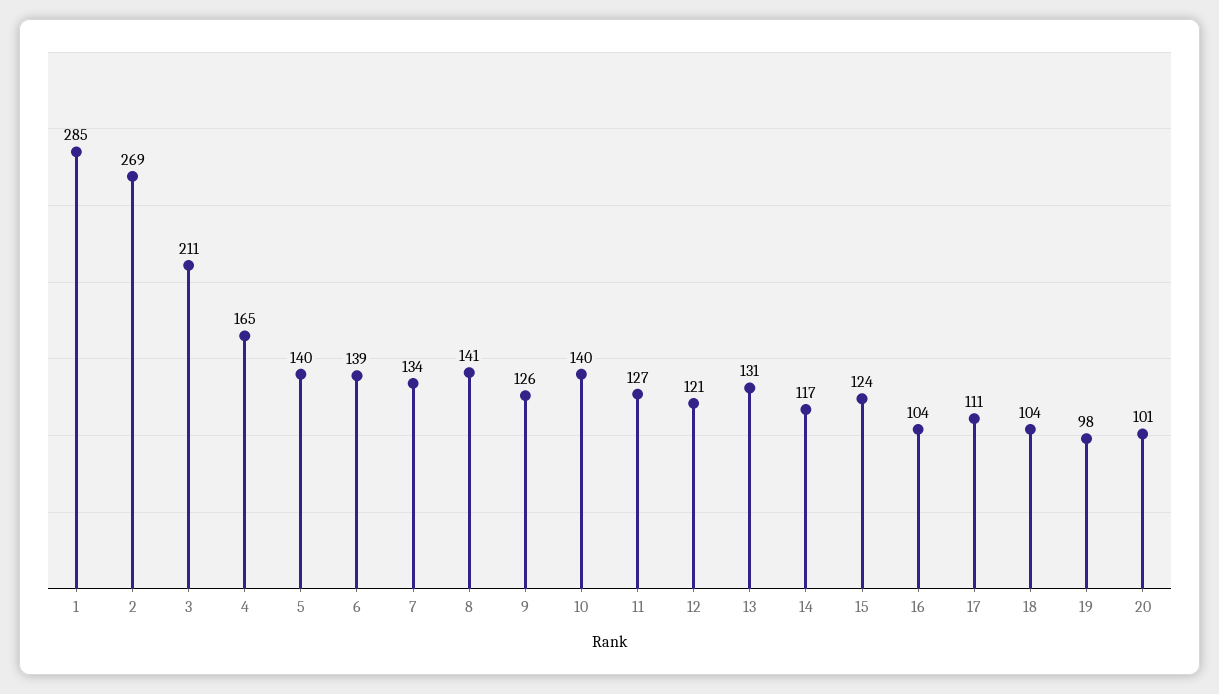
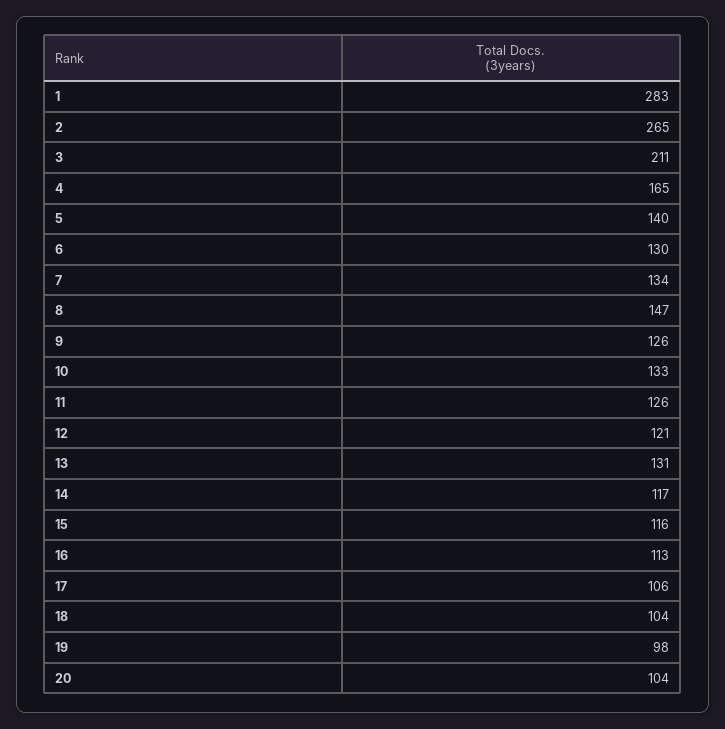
1: 285 -> 283
2: 269 -> 265
6: 139 -> 130
8: 141 -> 147
10: 140 -> 133
11: 127 -> 126
15: 124 -> 116
16: 104 -> 113
17: 111 -> 106
20: 101 -> 104

